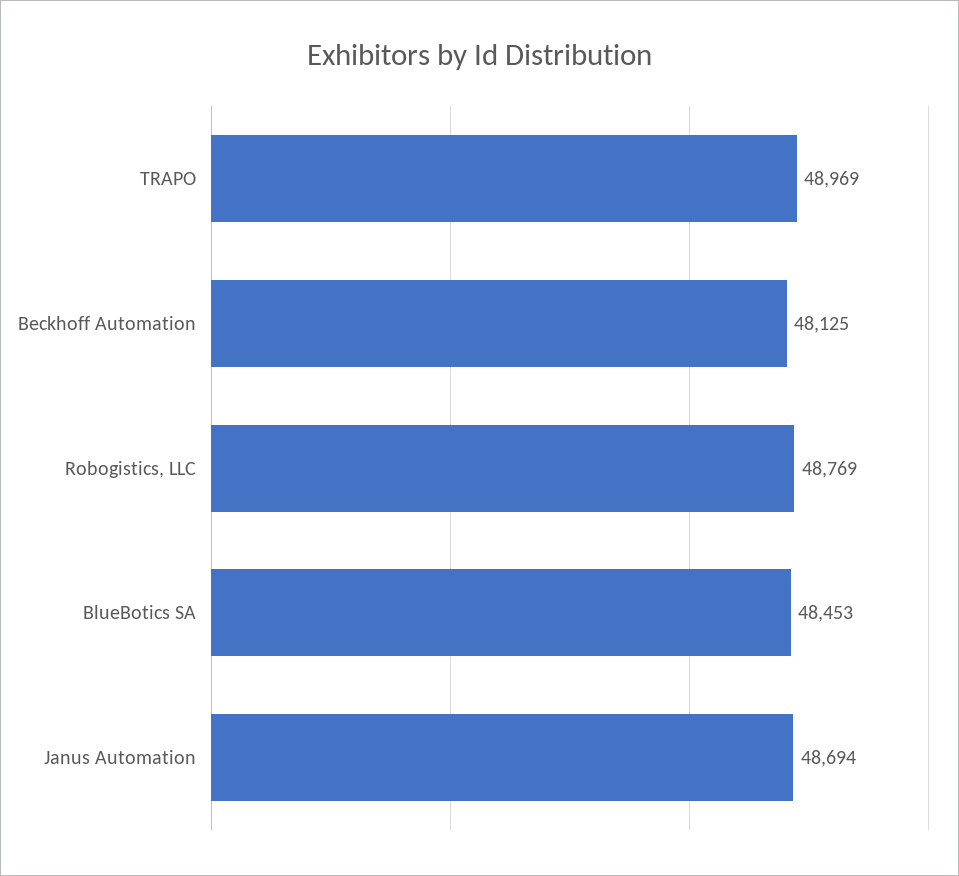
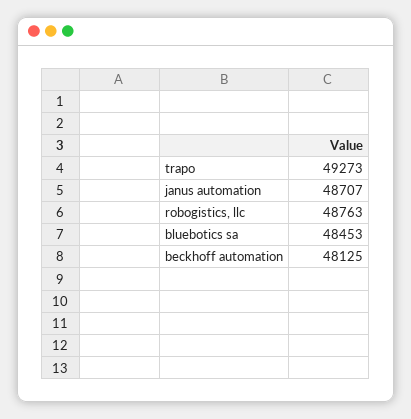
TRAPO: 48969 -> 49273
Robogistics, LLC: 48769 -> 48763
Janus Automation: 48694 -> 48707

